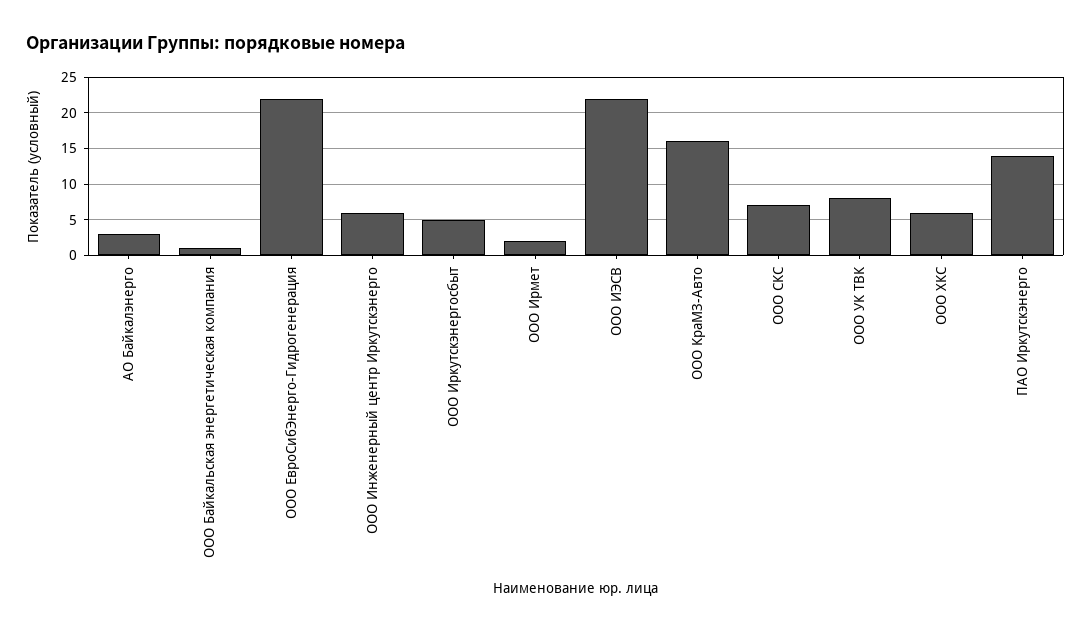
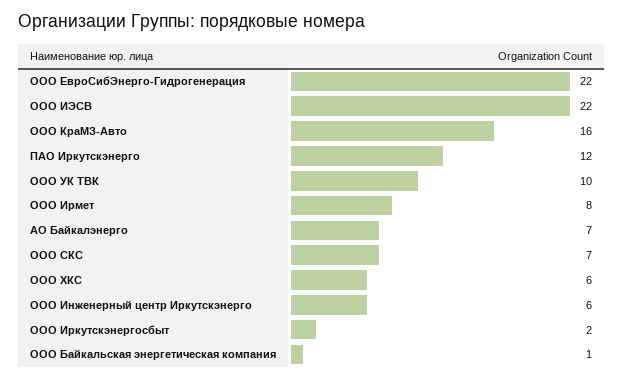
АО Байкалэнерго: 3 -> 7
ООО Иркутскэнергосбыт: 5 -> 2
ООО Ирмет: 2 -> 8
ООО УК ТВК: 8 -> 10
ПАО Иркутскэнерго: 14 -> 12

